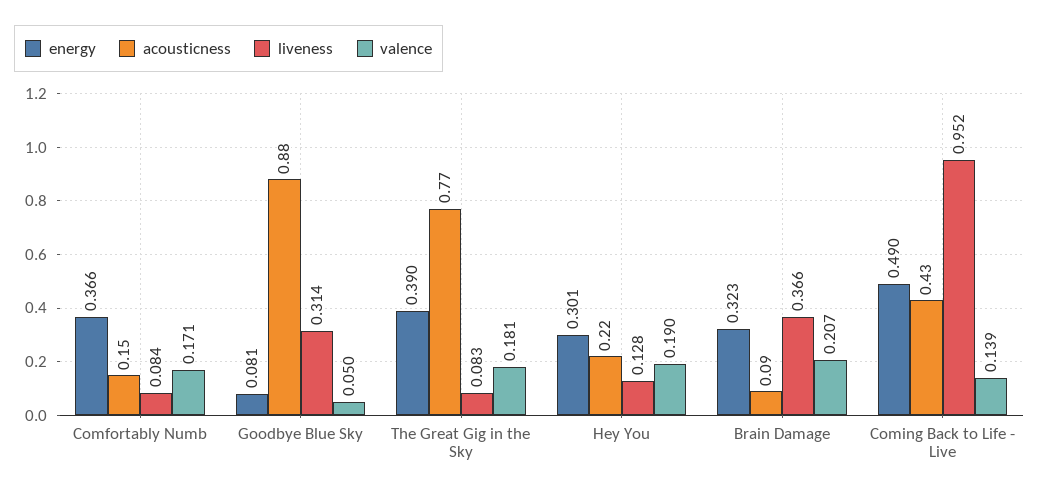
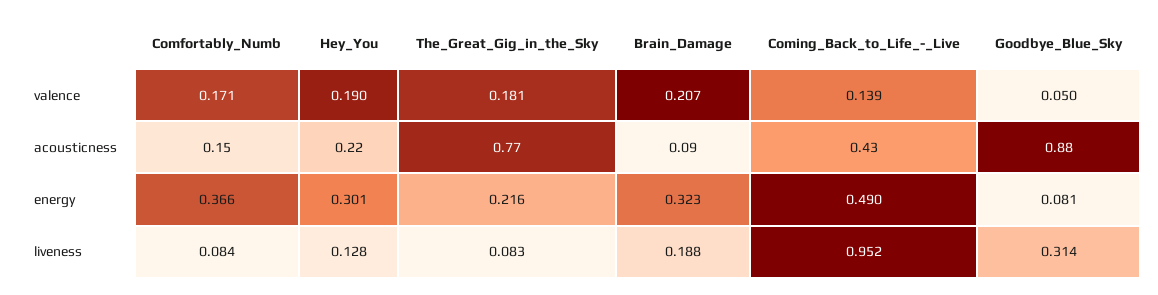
energy, The Great Gig in the Sky: 0.39 -> 0.216
liveness, Brain Damage: 0.366 -> 0.188

